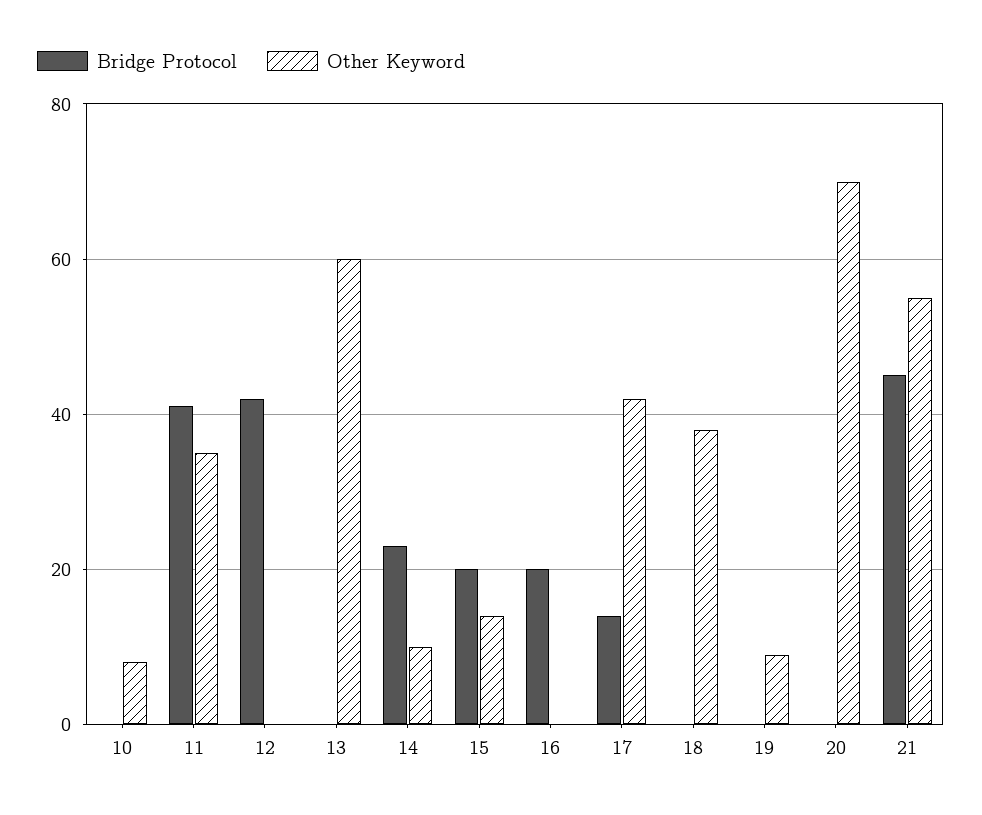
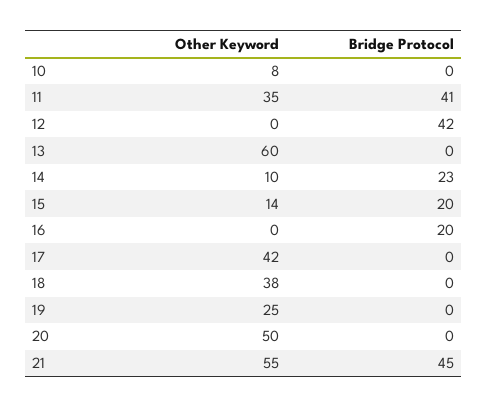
Bridge Protocol, 17: 15 -> 0
Other Keyword, 19: 10 -> 25
Other Keyword, 20: 70 -> 50

